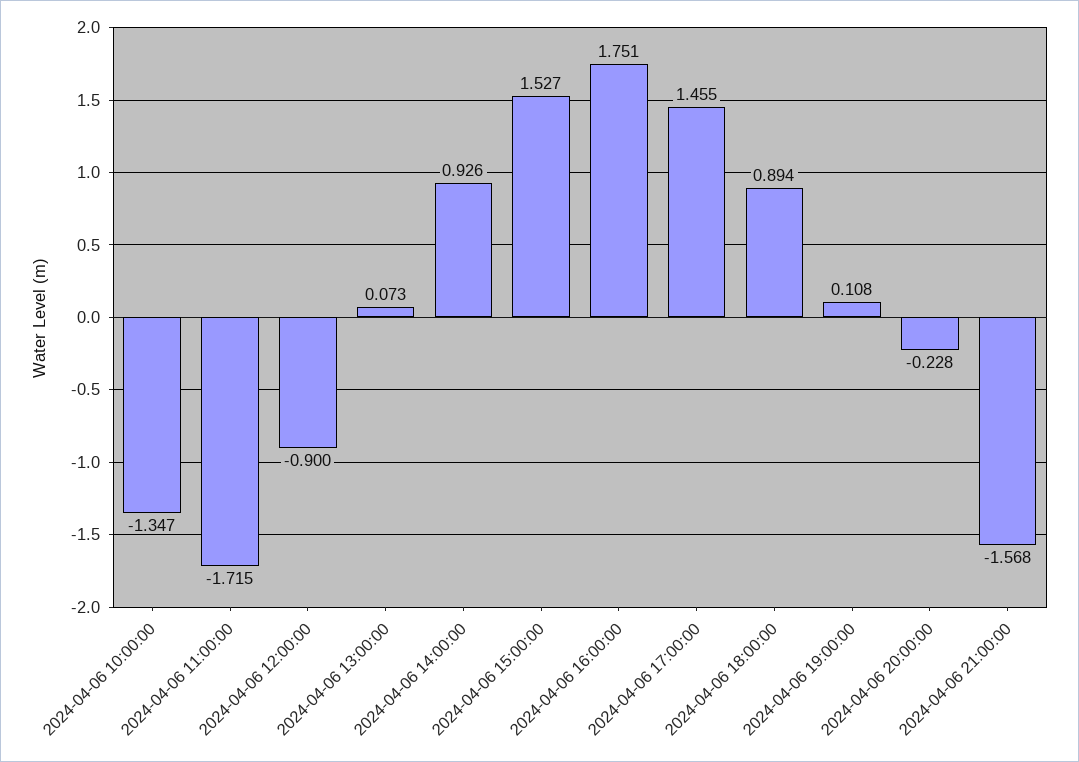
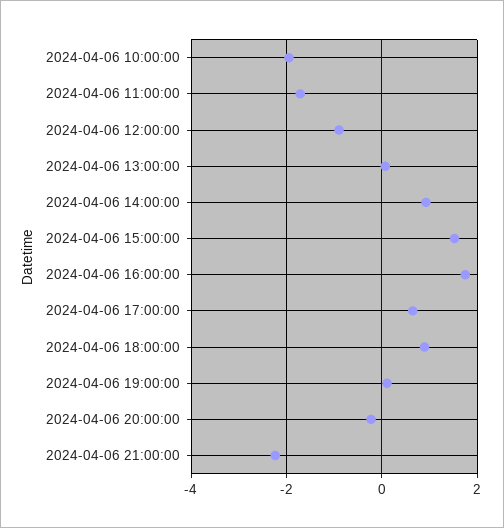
2024-04-06 10:00:00: -1.347 -> -2
2024-04-06 17:00:00: 1.455 -> 0.6
2024-04-06 21:00:00: -1.568 -> -2.2

